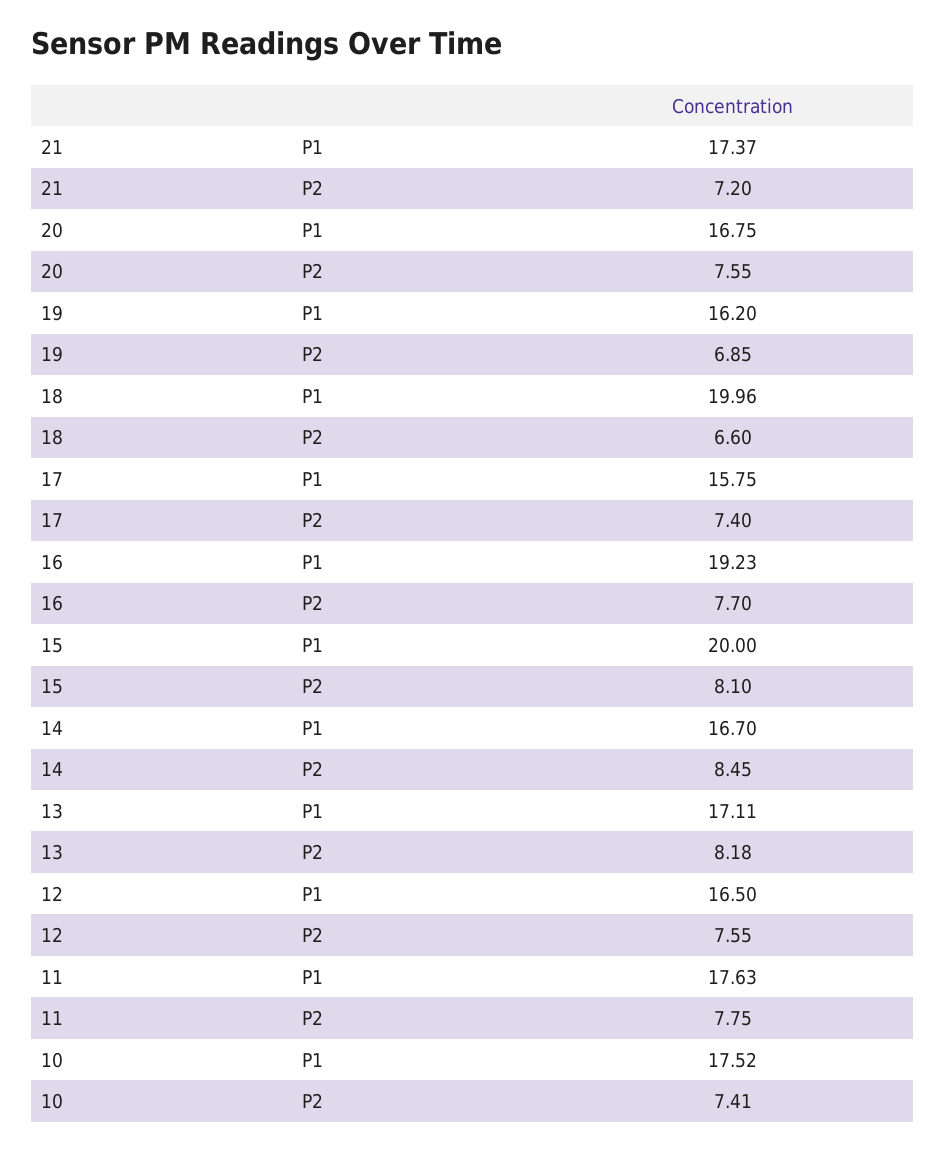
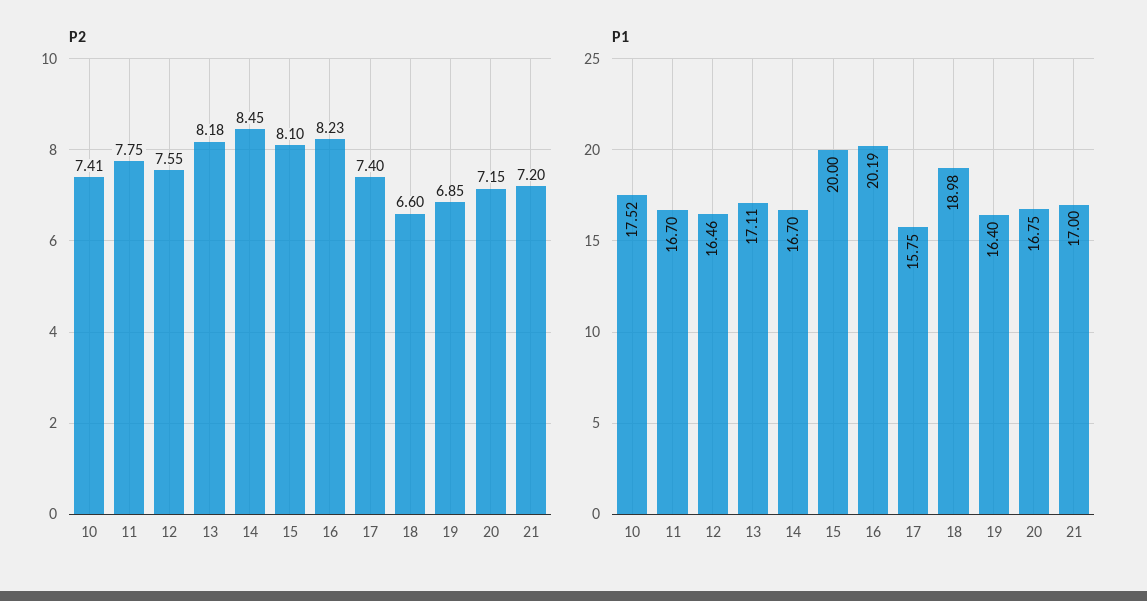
P1, 21: 17.37 -> 17
P2, 20: 7.55 -> 7.15
P1, 19: 16.2 -> 16.4
P1, 18: 19.96 -> 18.98
P1, 16: 19.23 -> 20.19
P2, 16: 7.7 -> 8.23
P1, 12: 16.5 -> 16.46
P1, 11: 17.63 -> 16.7

